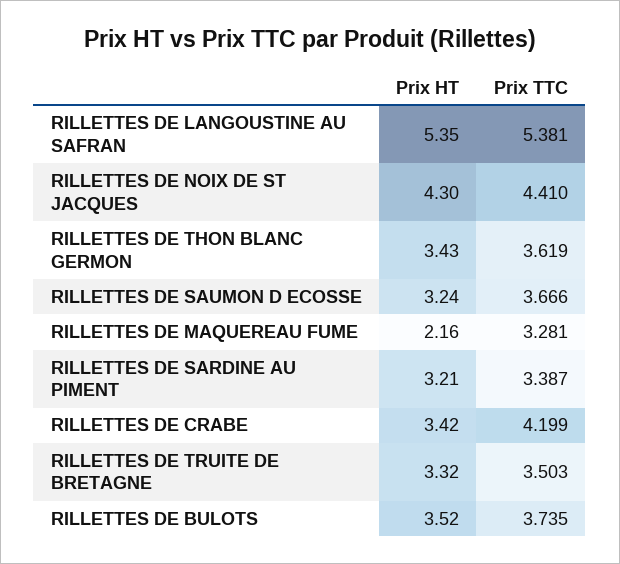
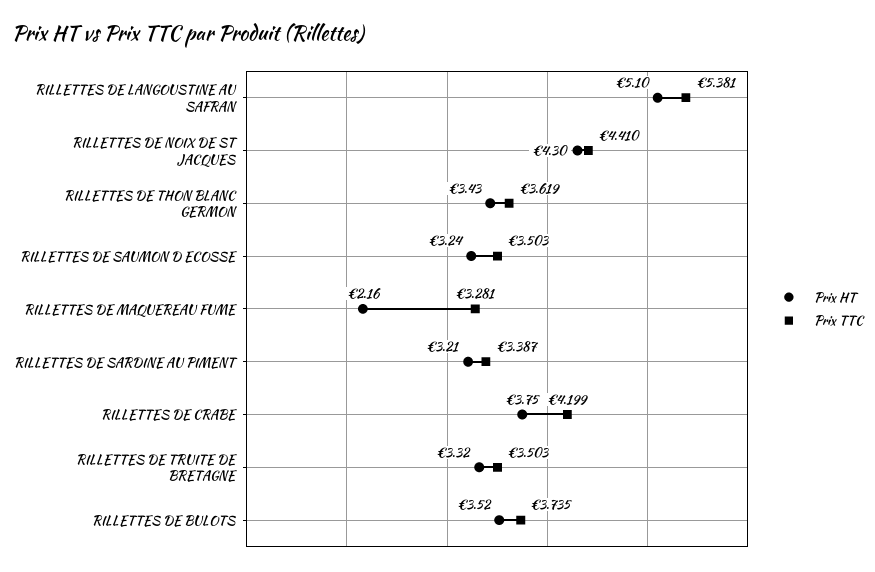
Prix HT, RILLETTES DE LANGOUSTINE AU SAFRAN: 5.35 -> 5.1
Prix TTC, RILLETTES DE SAUMON D ECOSSE: 3.666 -> 3.503
Prix HT, RILLETTES DE CRABE: 3.42 -> 3.75

